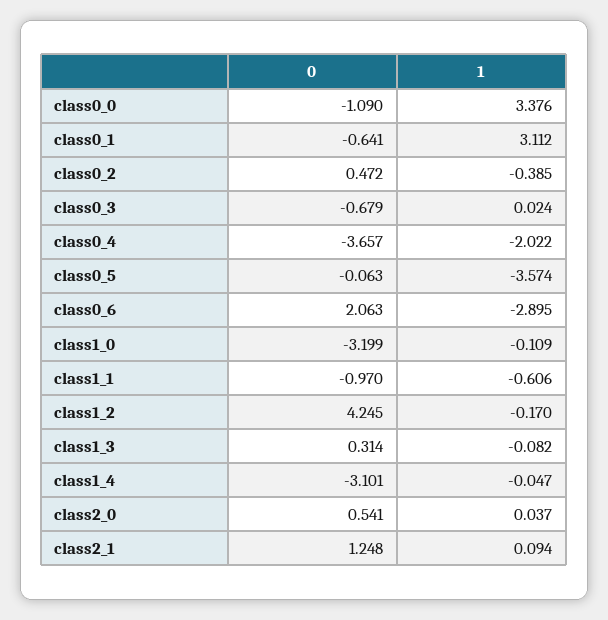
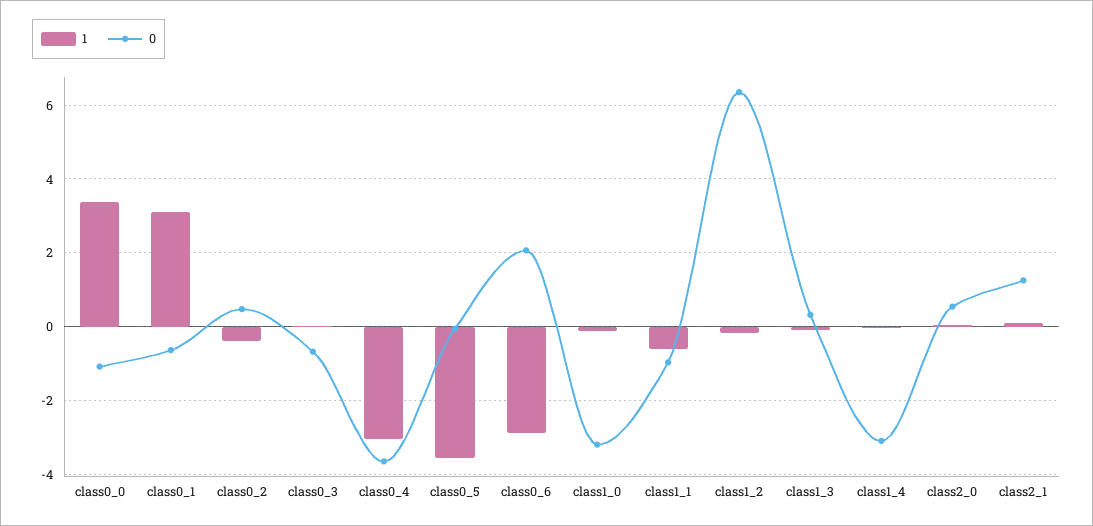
1, class0_4: -2.022 -> -3
0, class1_2: 4.245 -> 6.4

